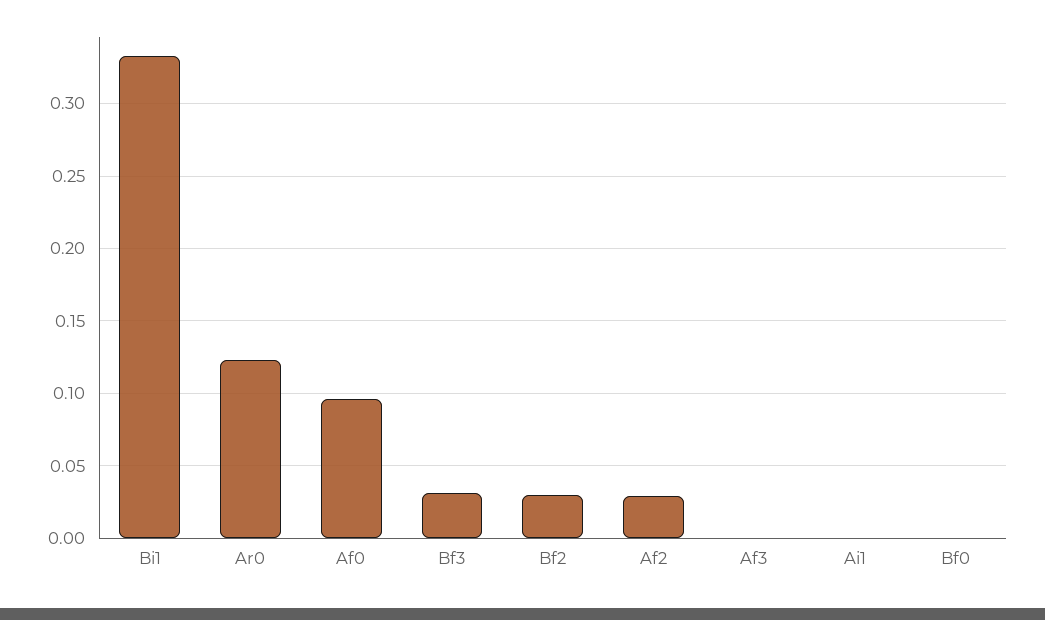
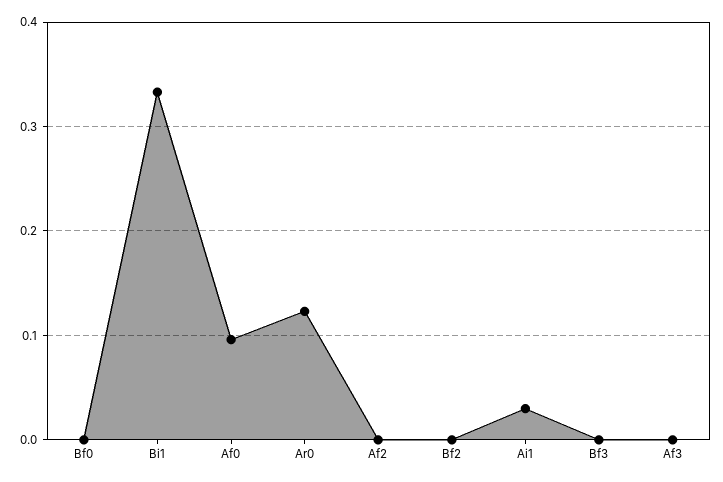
Bf3: 0.03 -> 0
Bf2: 0.03 -> 0
Af2: 0.03 -> 0
Ai1: 0 -> 0.03

